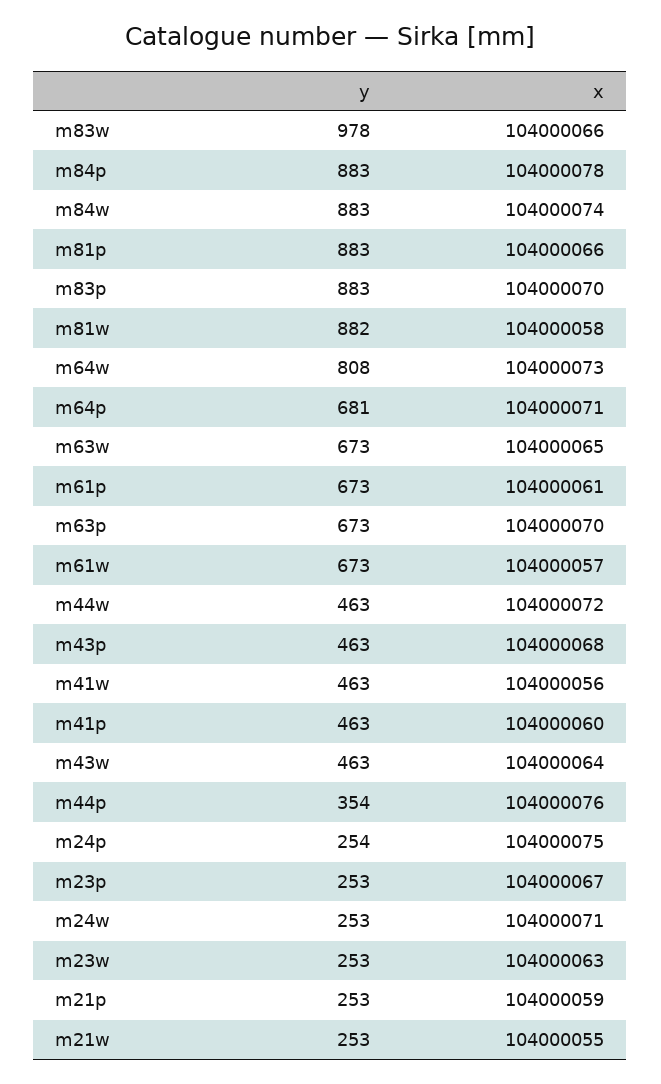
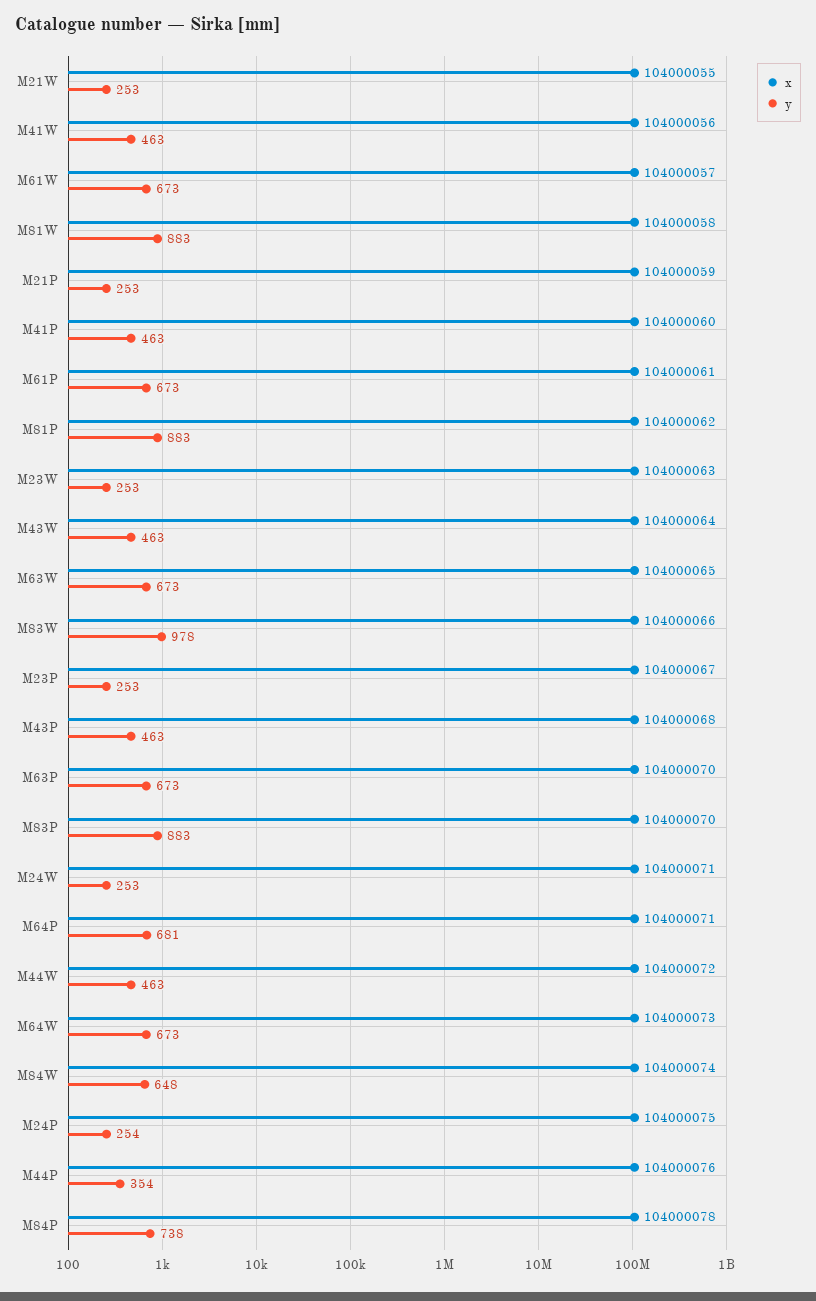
y, m84p: 883 -> 738
y, m84w: 883 -> 648
x, m81p: 104000066 -> 104000062
y, m81w: 882 -> 883
y, m64w: 808 -> 673

